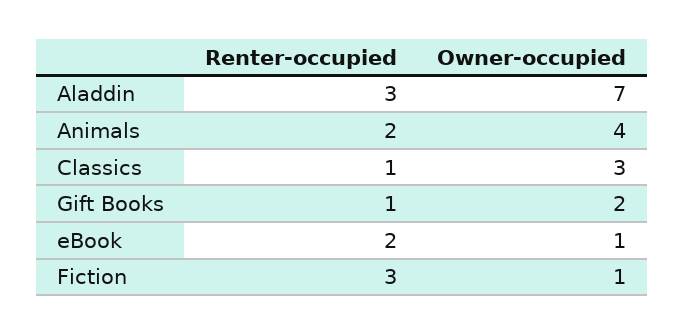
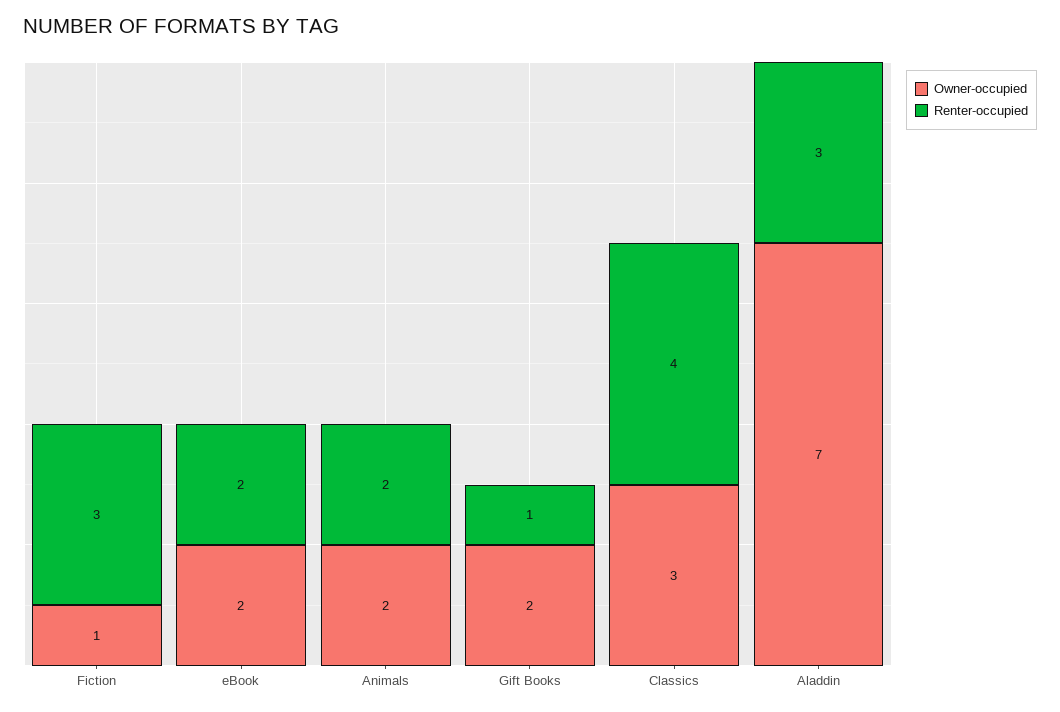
Owner-occupied, Animals: 4 -> 2
Renter-occupied, Classics: 1 -> 4
Owner-occupied, eBook: 1 -> 2

